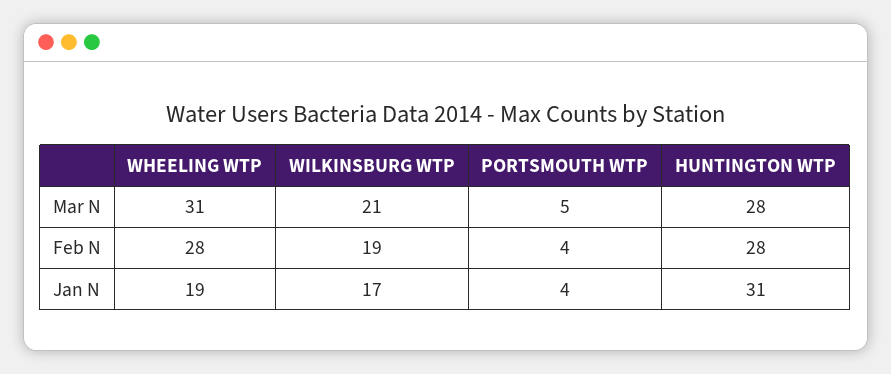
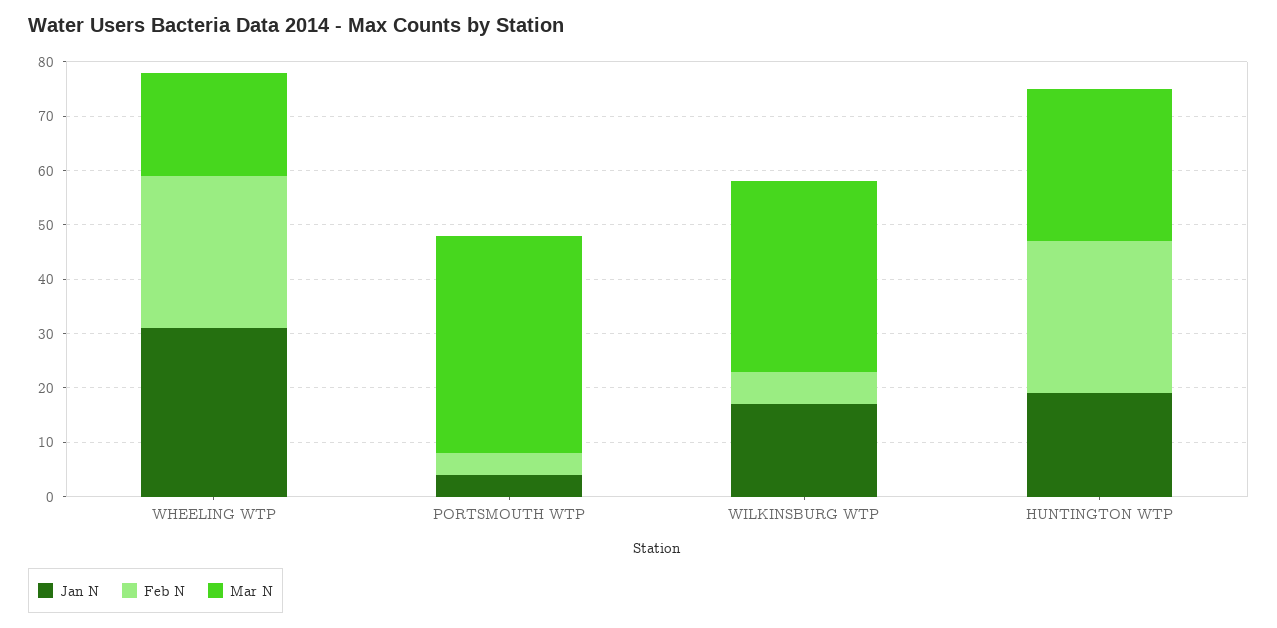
Mar N, WHEELING WTP: 31 -> 20
Mar N, WILKINSBURG WTP: 21 -> 35
Mar N, PORTSMOUTH WTP: 5 -> 40
Feb N, WILKINSBURG WTP: 19 -> 5
Jan N, WHEELING WTP: 19 -> 30
Jan N, HUNTINGTON WTP: 31 -> 20

